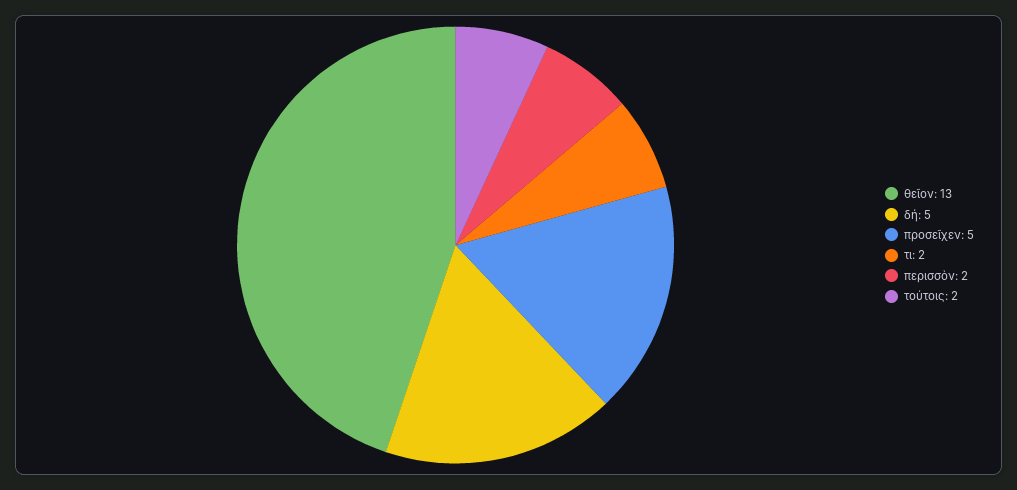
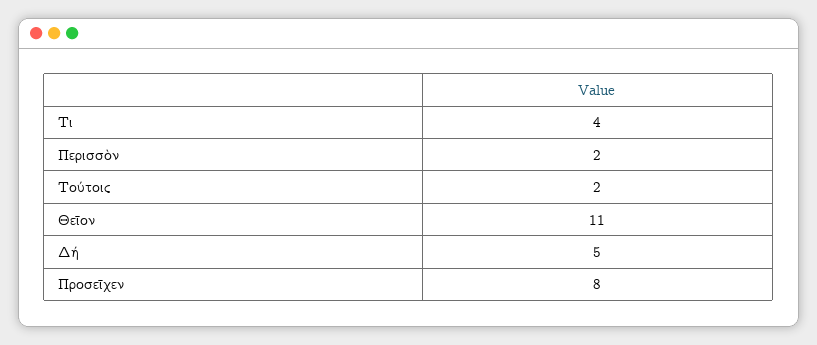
θεῖον: 13 -> 11
προσεῖχεν: 5 -> 8
τι: 2 -> 4

